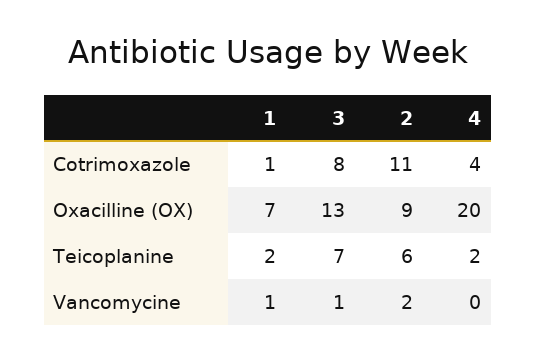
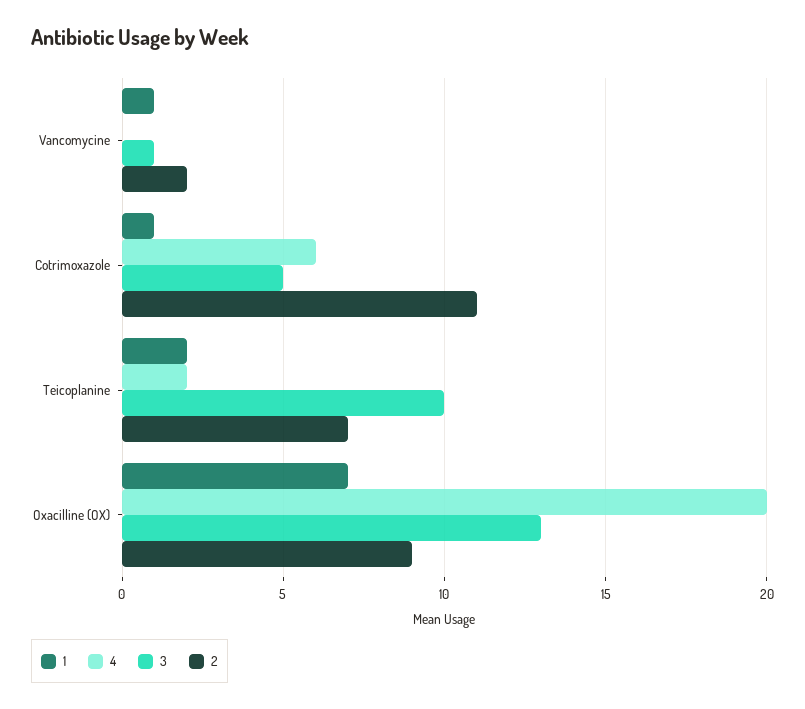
3, Cotrimoxazole: 8 -> 5
4, Cotrimoxazole: 4 -> 6
3, Teicoplanine: 7 -> 10
2, Teicoplanine: 6 -> 7

